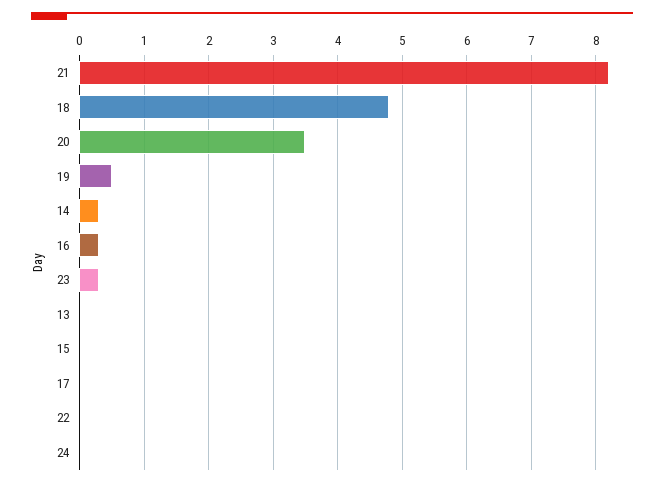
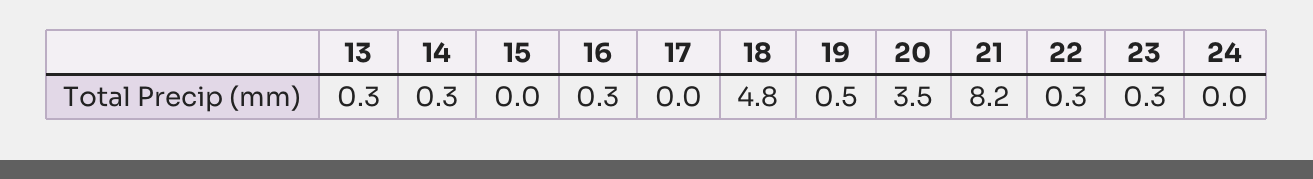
13: 0 -> 0.3
22: 0 -> 0.3

